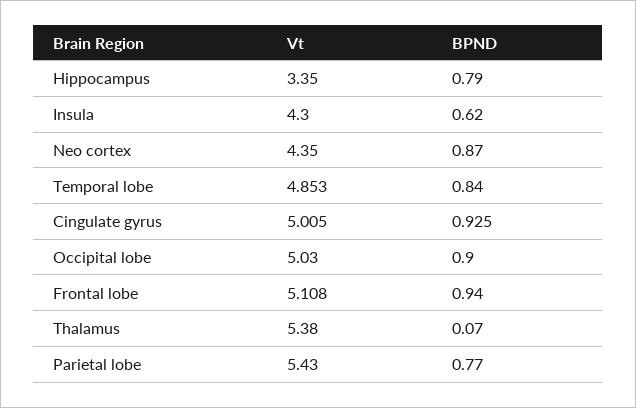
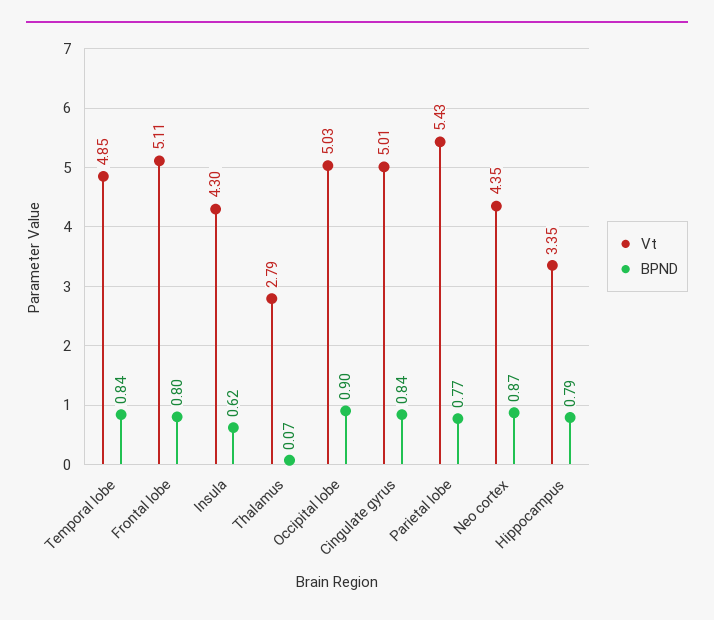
BPND, Cingulate gyrus: 0.925 -> 0.84
BPND, Frontal lobe: 0.94 -> 0.8
Vt, Thalamus: 5.38 -> 2.79

